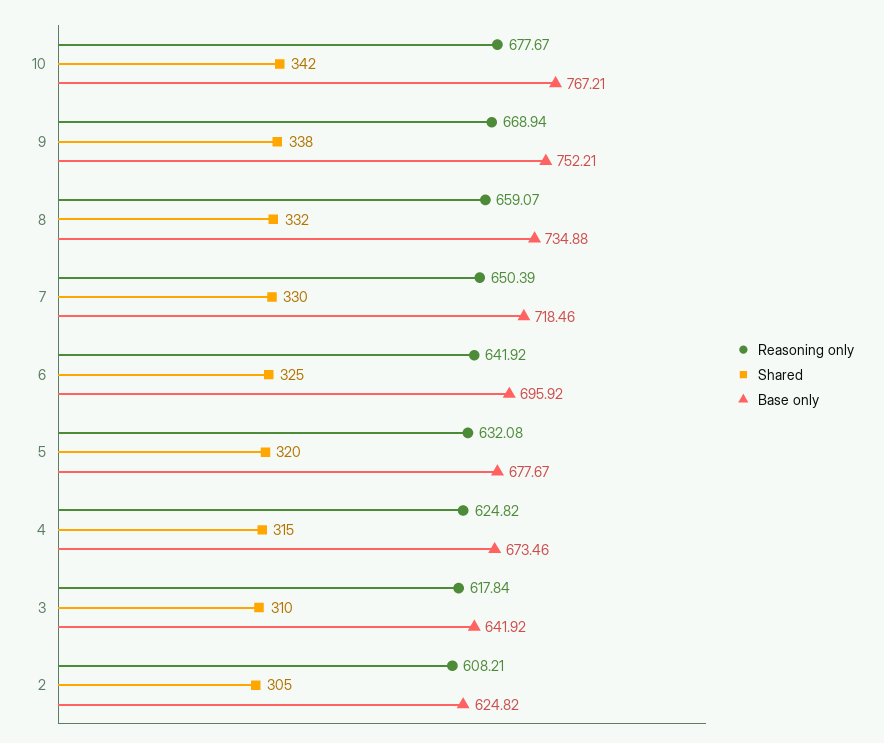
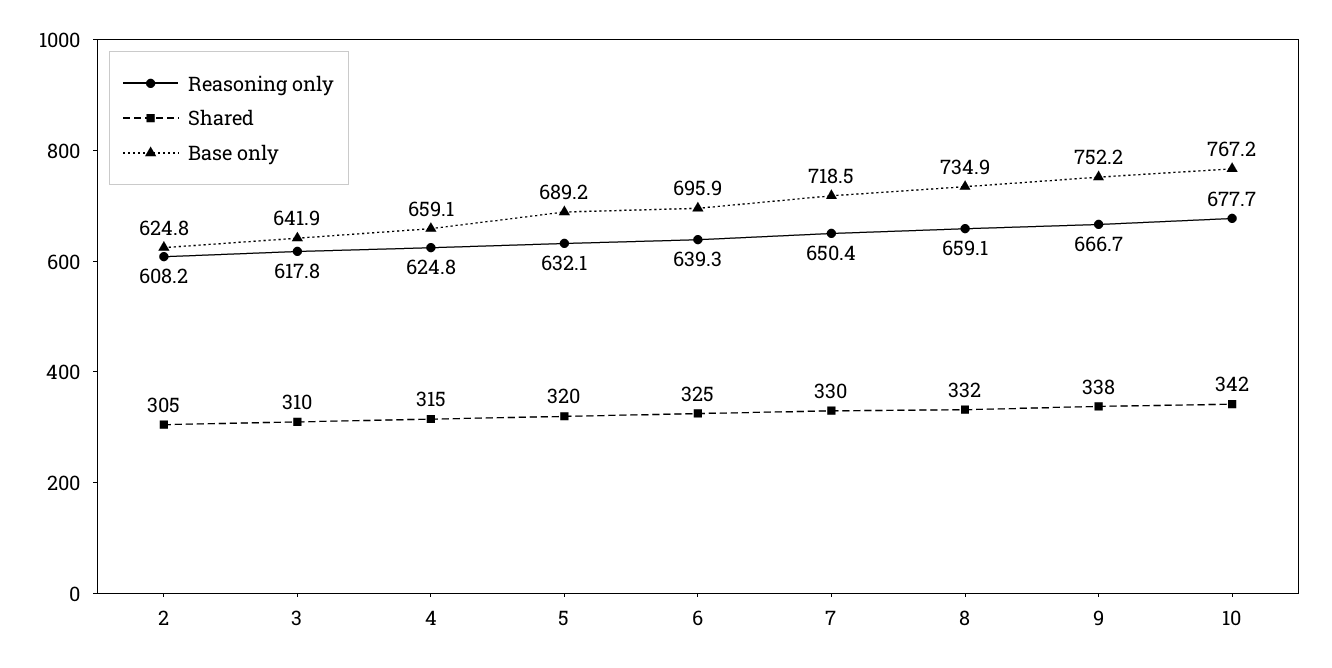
Reasoning only, 9: 668.94 -> 666.7
Reasoning only, 6: 641.92 -> 639.3
Base only, 5: 677.67 -> 689.2
Base only, 4: 673.46 -> 659.1

